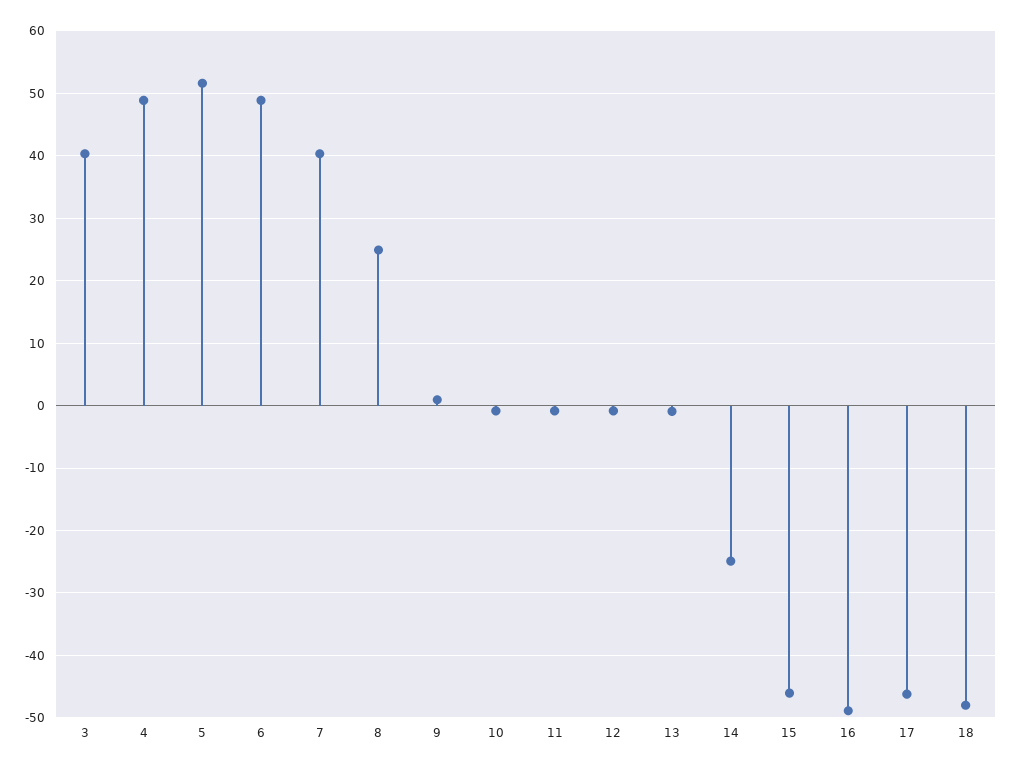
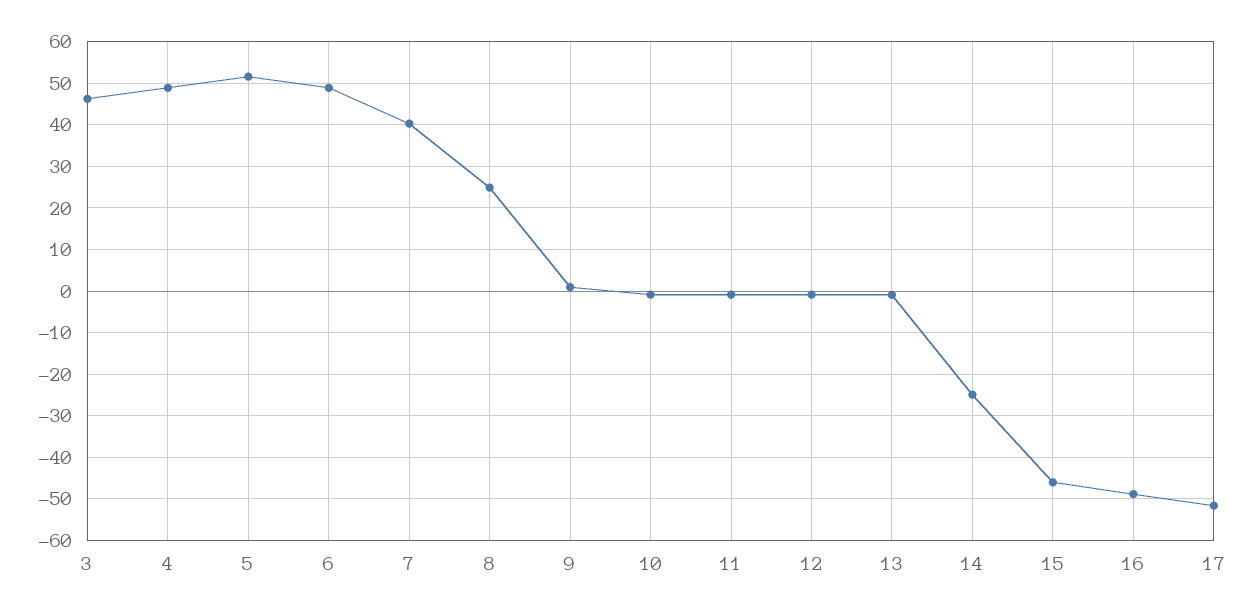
3: 40 -> 46
17: -46 -> -52
18: -48 -> none

